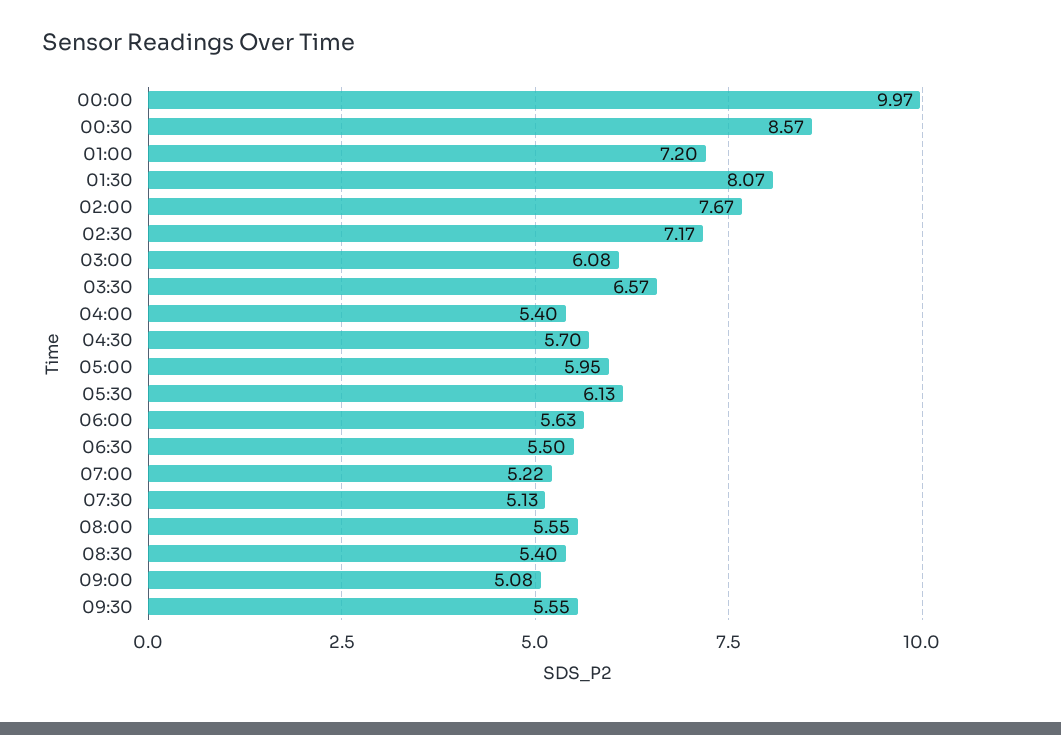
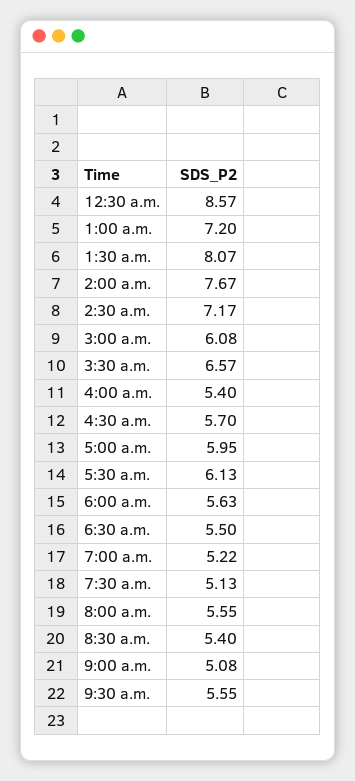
00:00: 9.97 -> none

